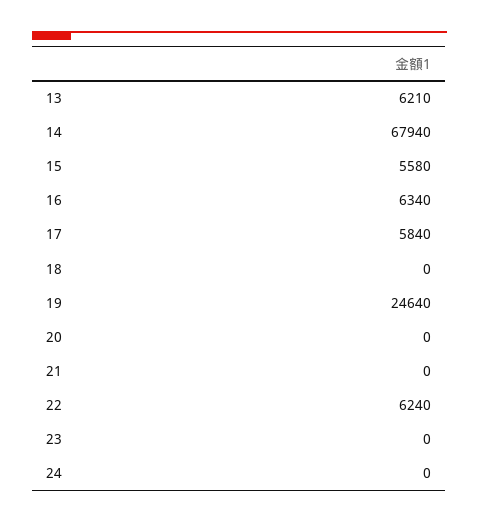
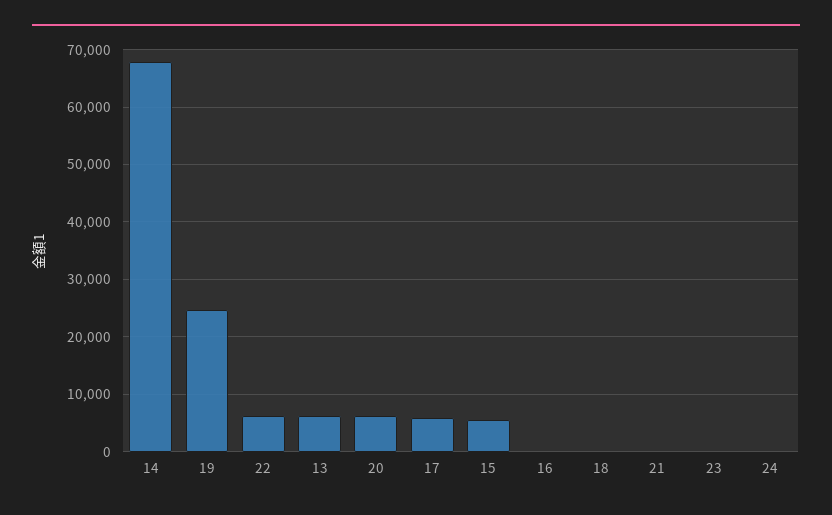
16: 6340 -> 0
20: 0 -> 6000

